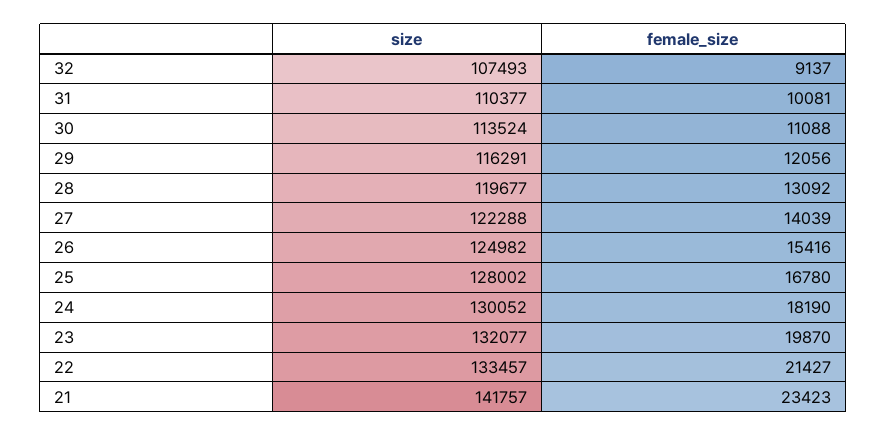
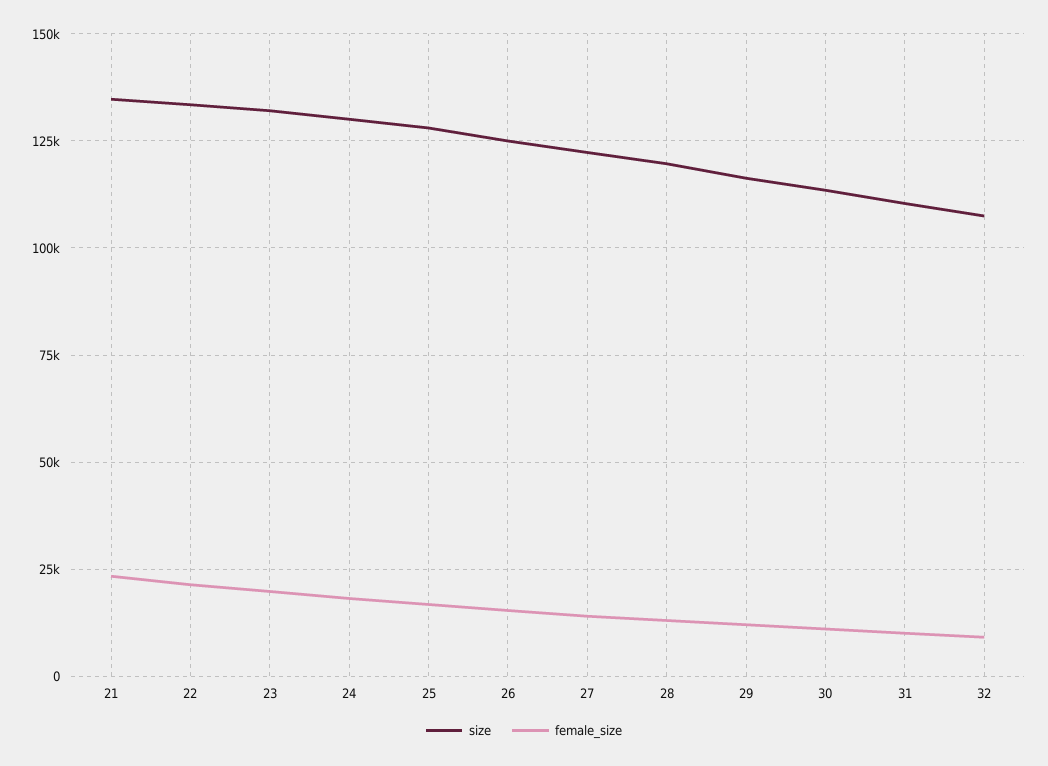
size, 21: 141757 -> 135000

